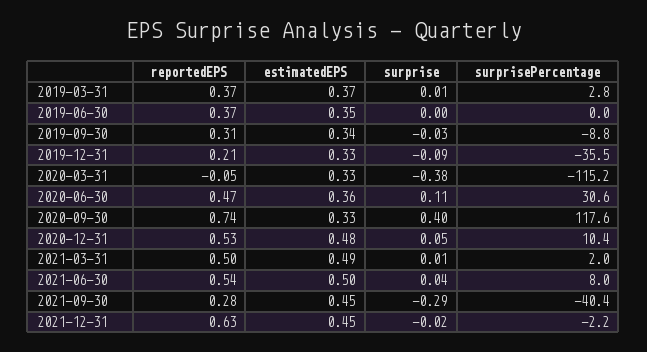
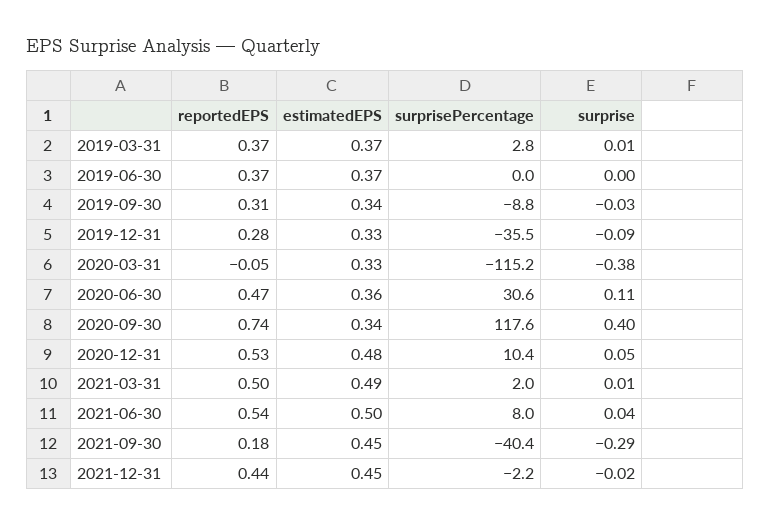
estimatedEPS, 2019-06-30: 0.35 -> 0.37
reportedEPS, 2019-12-31: 0.21 -> 0.28
estimatedEPS, 2020-09-30: 0.33 -> 0.34
reportedEPS, 2021-09-30: 0.28 -> 0.18
reportedEPS, 2021-12-31: 0.63 -> 0.44

